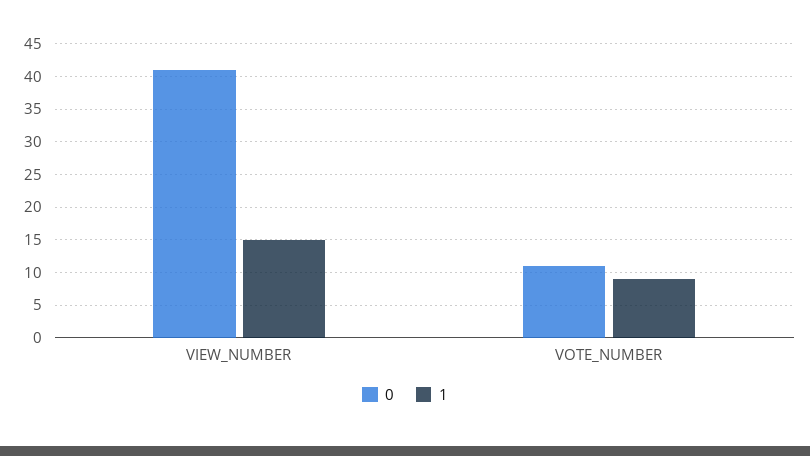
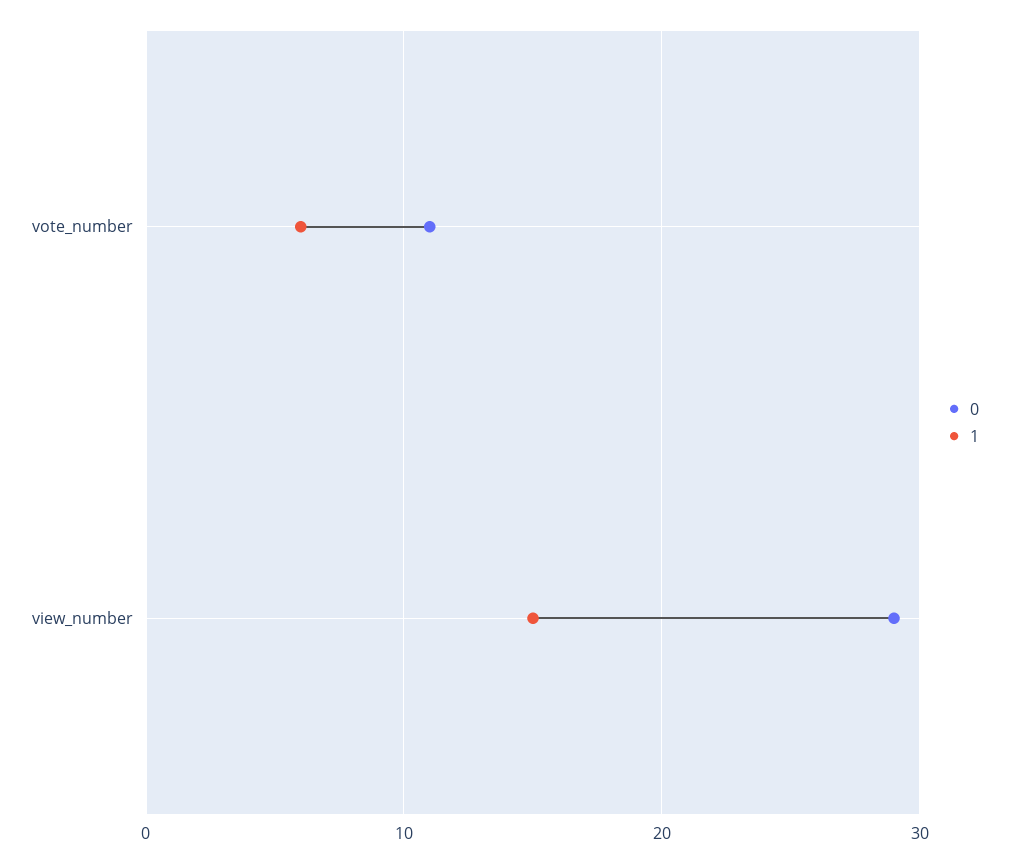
0, VIEW_NUMBER: 41 -> 29
1, VOTE_NUMBER: 9 -> 6

